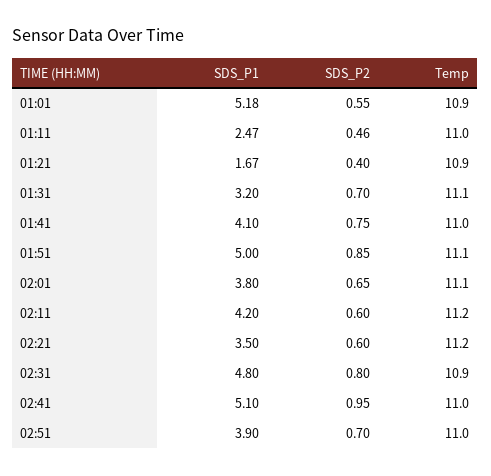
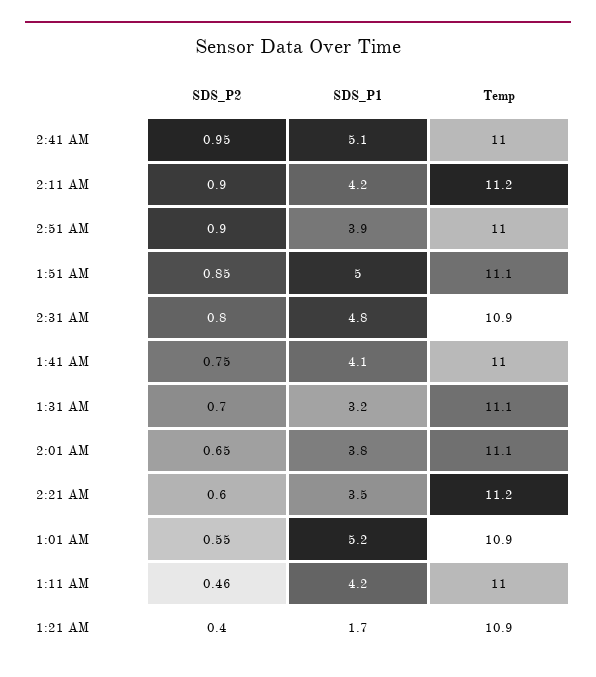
SDS_P1, 01:11: 2.47 -> 4.2
SDS_P2, 02:11: 0.6 -> 0.9
SDS_P2, 02:51: 0.7 -> 0.9

